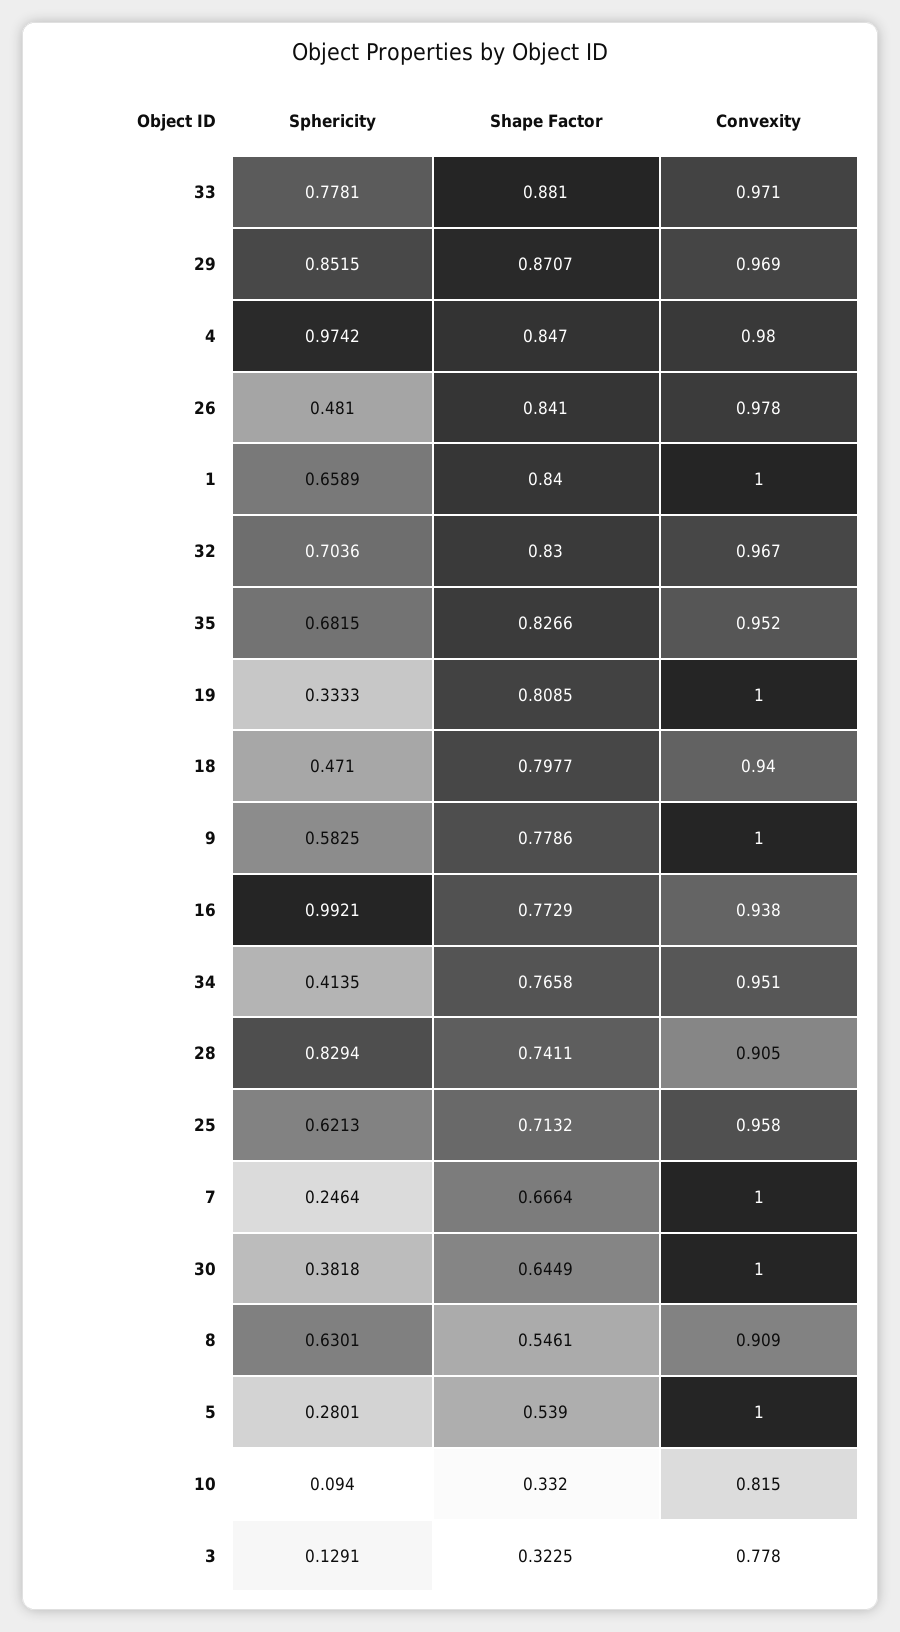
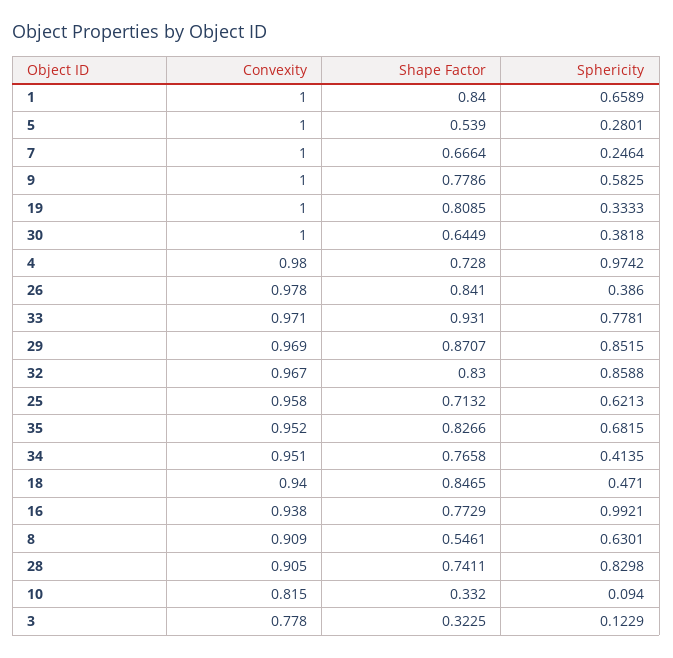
Shape Factor, 33: 0.881 -> 0.931
Shape Factor, 4: 0.847 -> 0.728
Sphericity, 26: 0.481 -> 0.386
Sphericity, 32: 0.7036 -> 0.8588
Shape Factor, 18: 0.7977 -> 0.8465
Sphericity, 28: 0.8294 -> 0.8298
Sphericity, 3: 0.1291 -> 0.1229

